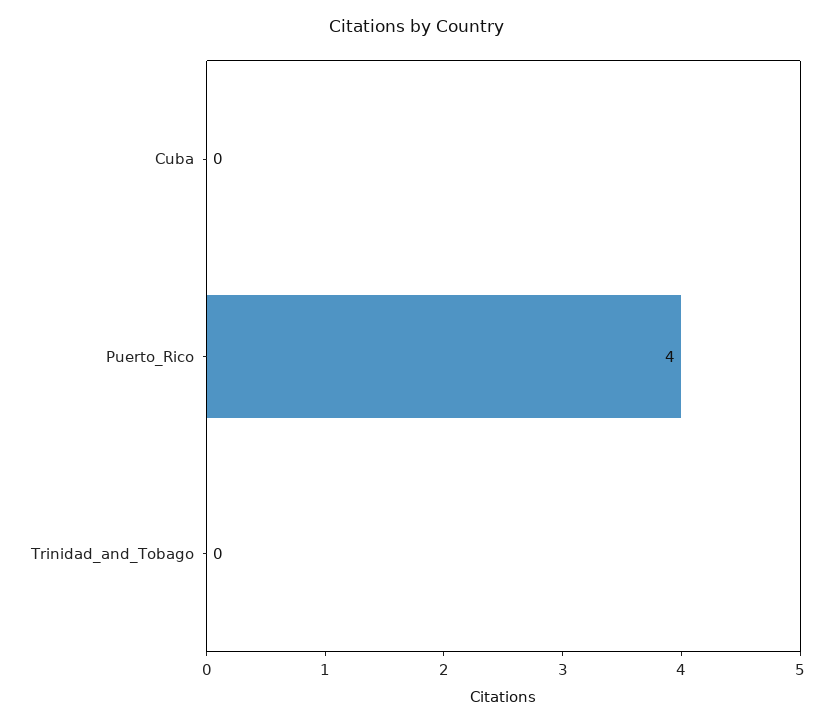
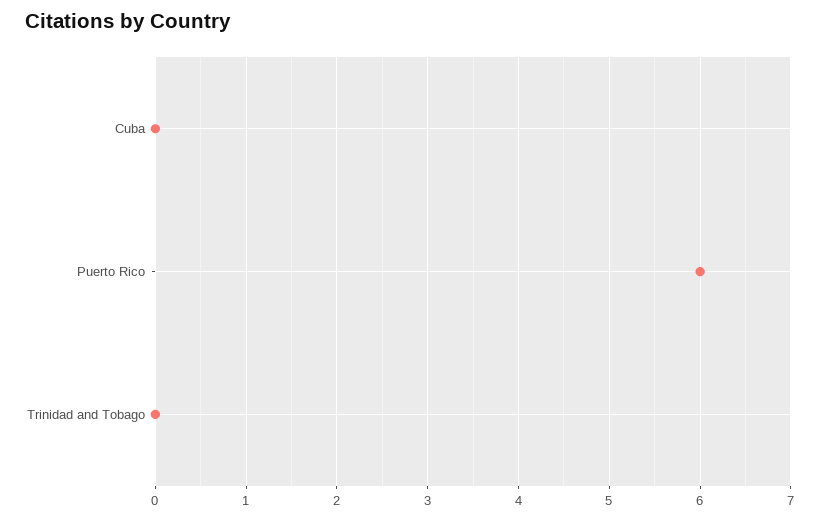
Puerto_Rico: 4 -> 6

